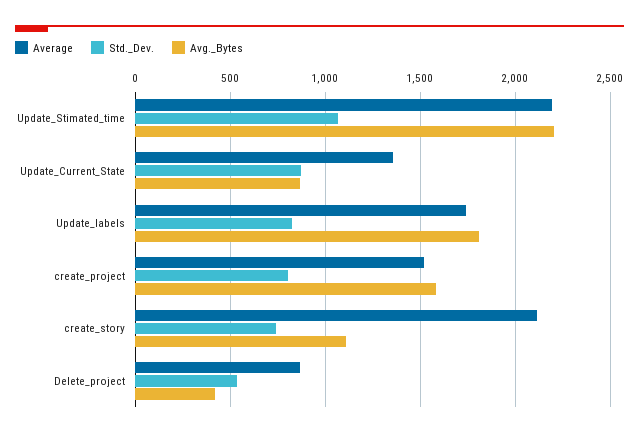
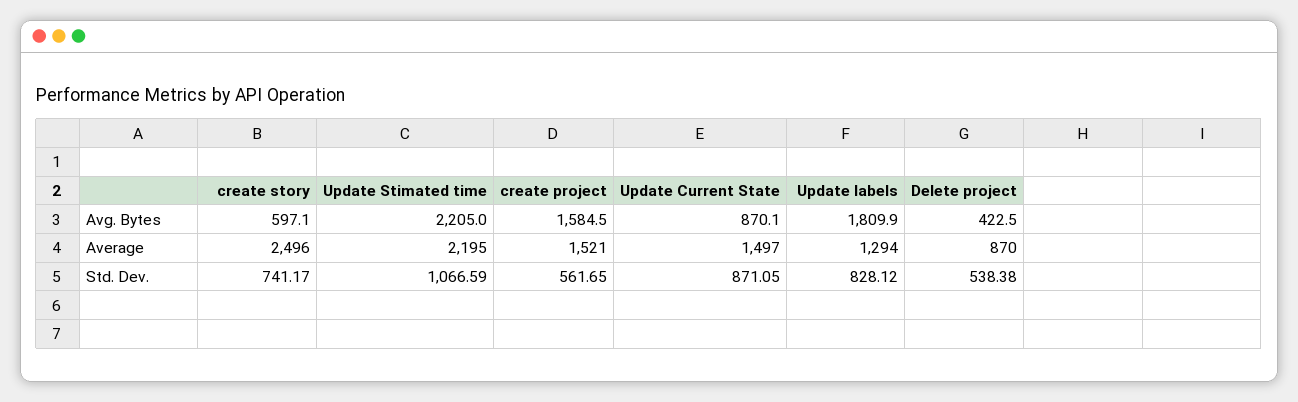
Average, Update_Current_State: 1350 -> 1497
Average, Update_labels: 1750 -> 1294
Std._Dev., create_project: 800 -> 561.65
Average, create_story: 2100 -> 2496
Avg._Bytes, create_story: 1100 -> 597.1

